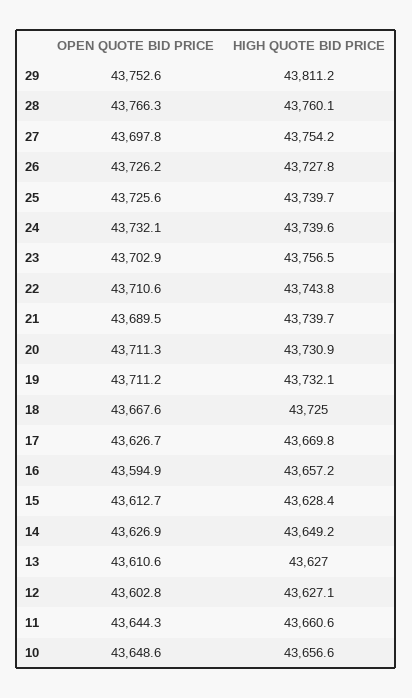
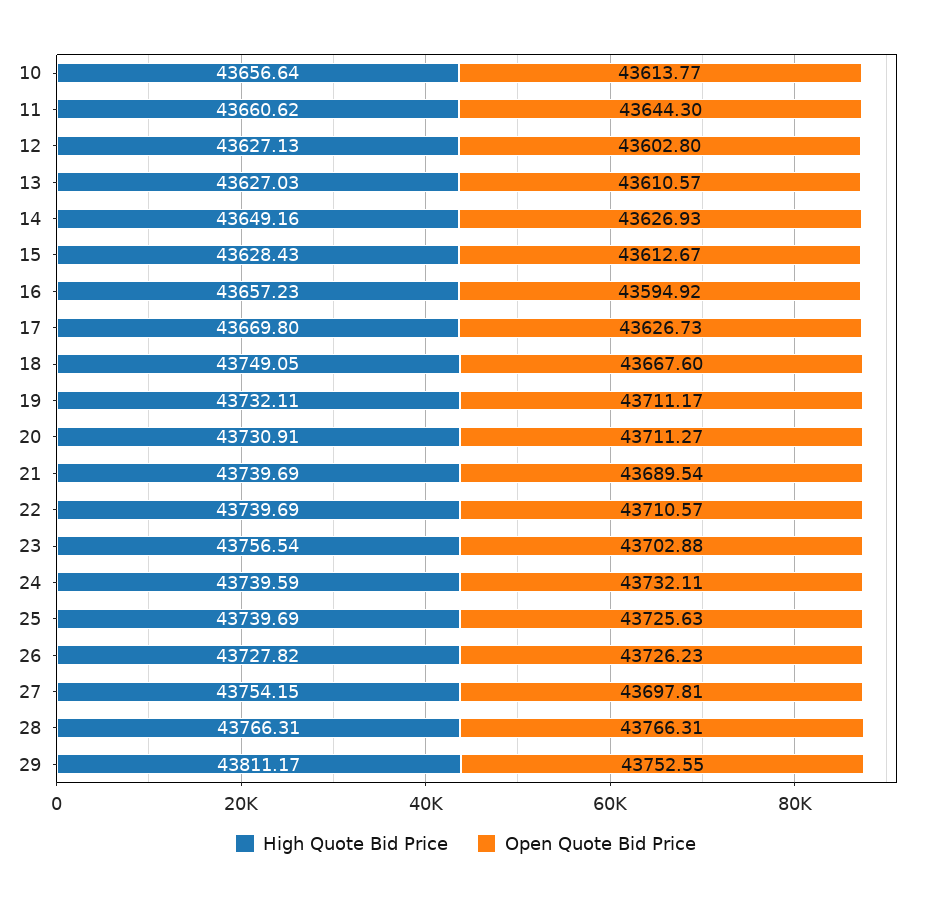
HIGH QUOTE BID PRICE, 28: 43760.1 -> 43766.31
HIGH QUOTE BID PRICE, 22: 43743.8 -> 43739.69
HIGH QUOTE BID PRICE, 18: 43725 -> 43749.05
OPEN QUOTE BID PRICE, 10: 43648.6 -> 43613.77

